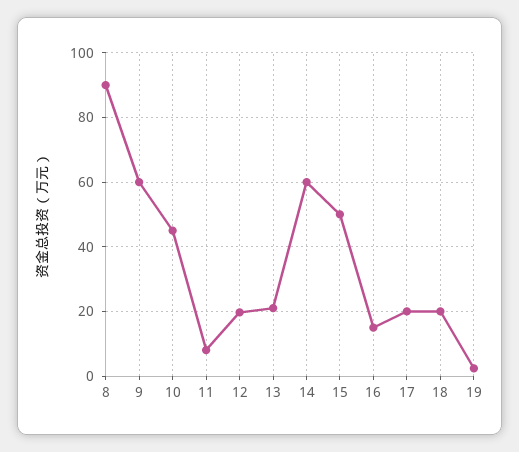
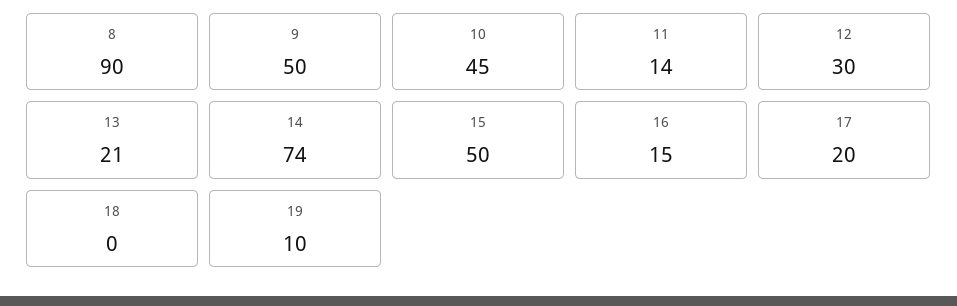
9: 60 -> 50
11: 8 -> 14
12: 20 -> 30
14: 60 -> 74
18: 20 -> 0
19: 2 -> 10

